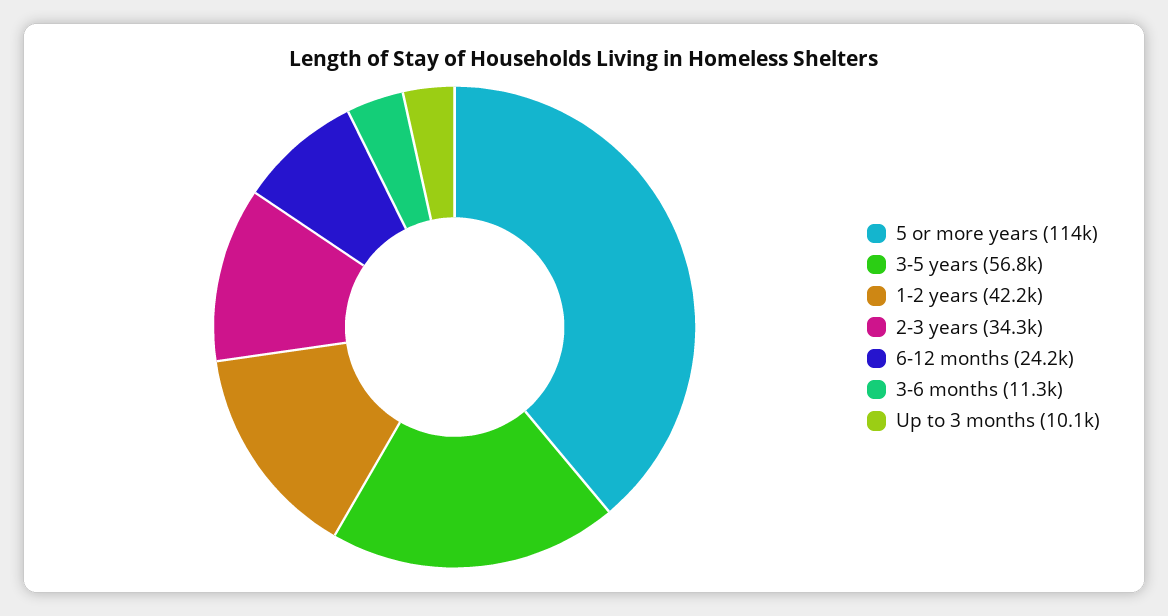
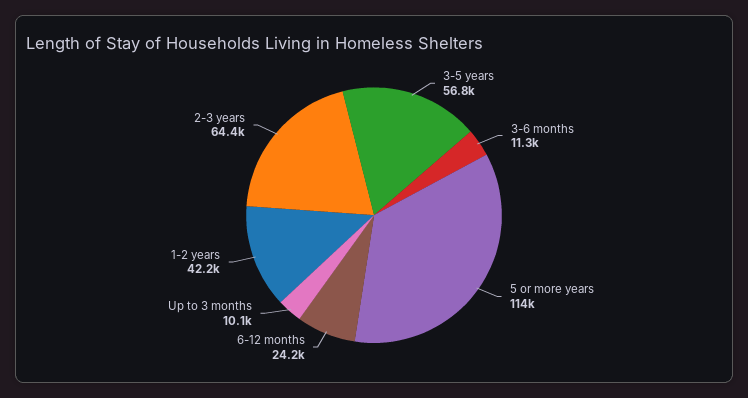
2-3 years: 34300 -> 64400

